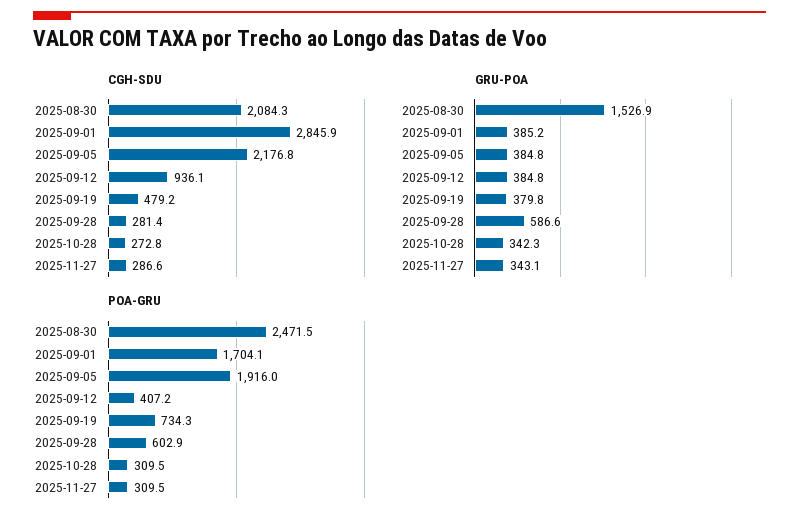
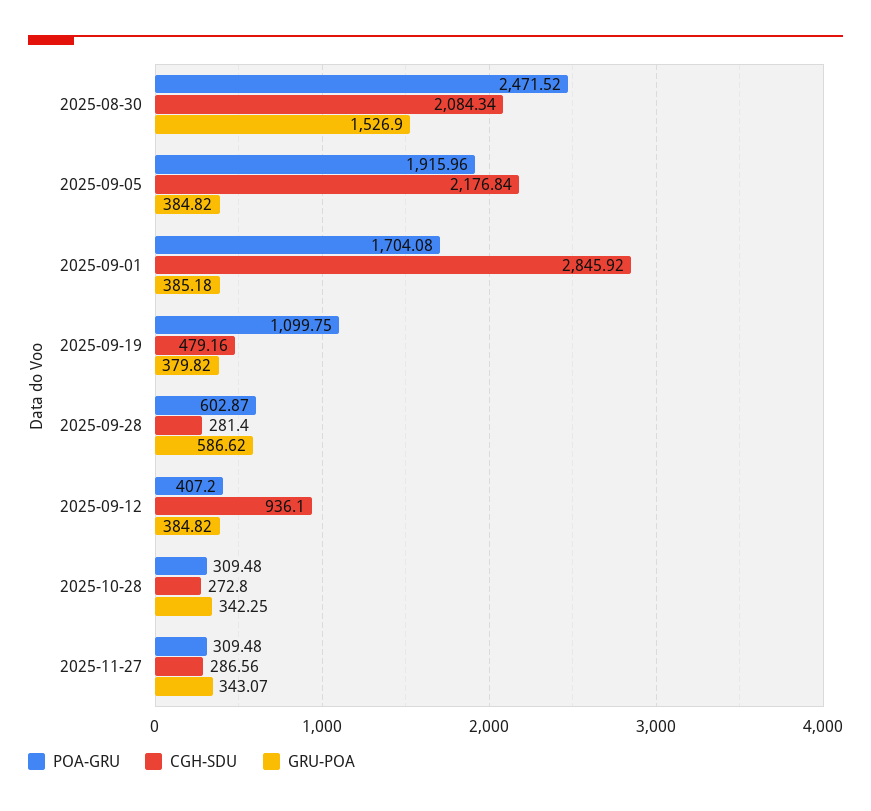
POA-GRU, 2025-09-19: 734.3 -> 1099.75

